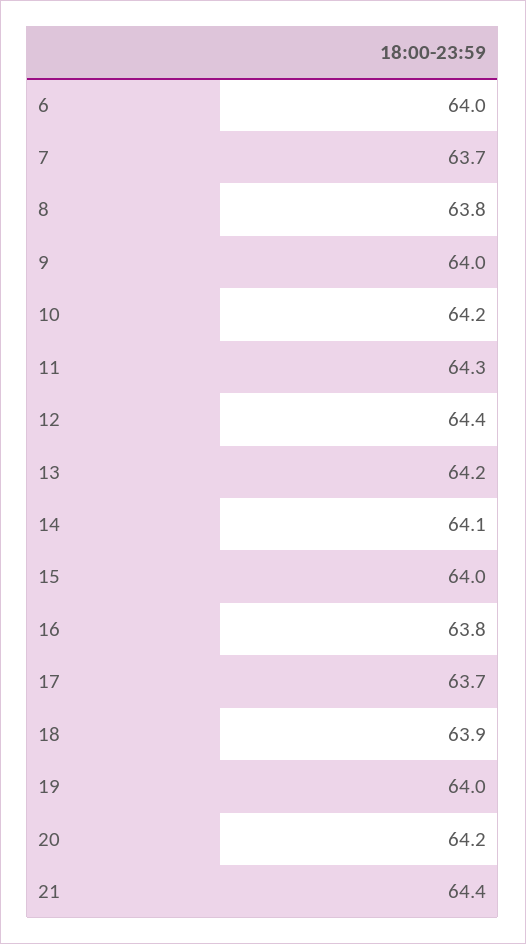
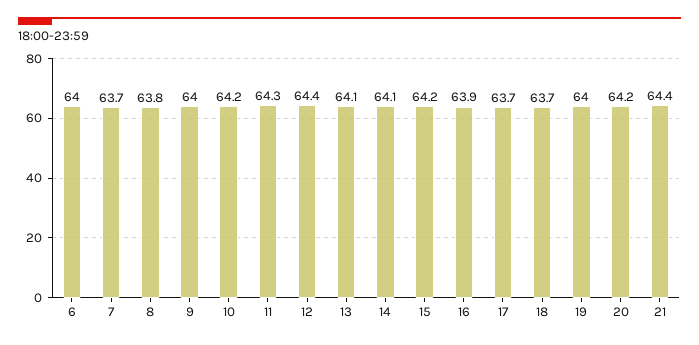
13: 64.2 -> 64.1
15: 64 -> 64.2
16: 63.8 -> 63.9
18: 63.9 -> 63.7

